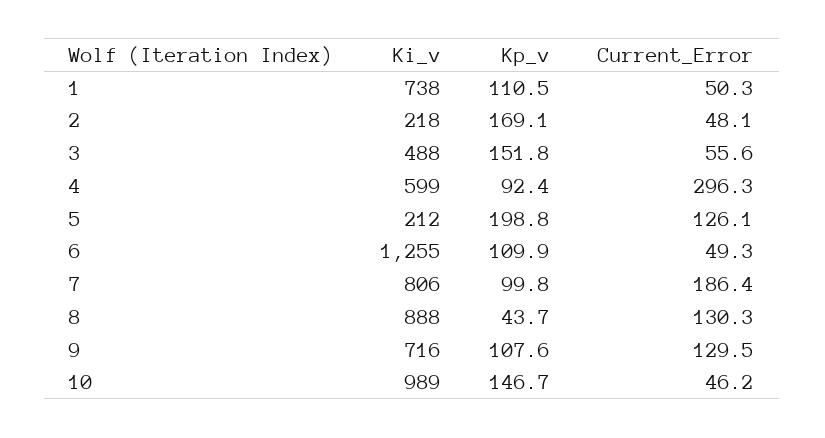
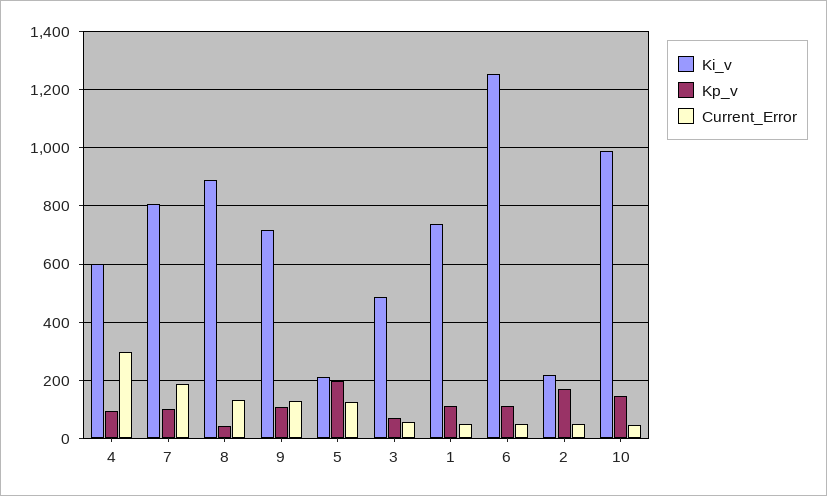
Kp_v, 3: 151.8 -> 75

